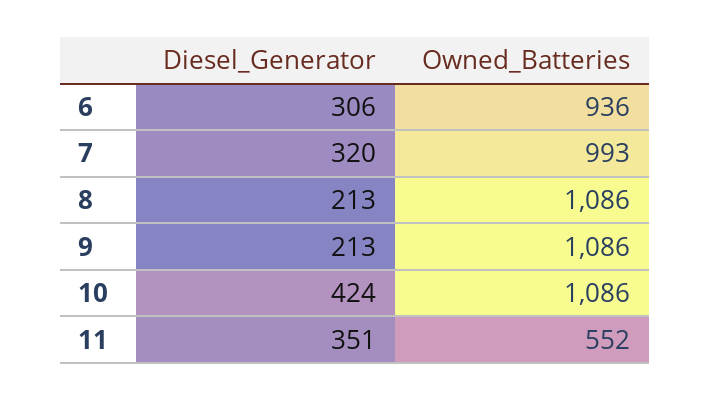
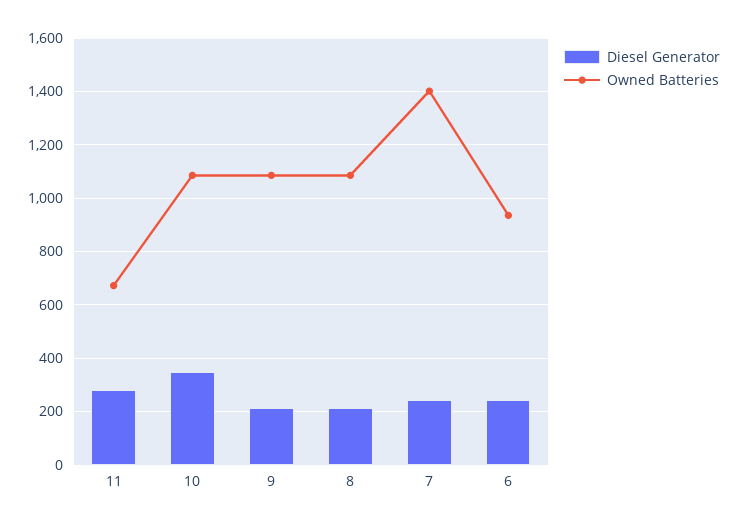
Diesel_Generator, 6: 306 -> 250
Diesel_Generator, 7: 320 -> 250
Owned_Batteries, 7: 993 -> 1400
Diesel_Generator, 10: 424 -> 350
Diesel_Generator, 11: 351 -> 275
Owned_Batteries, 11: 552 -> 675

